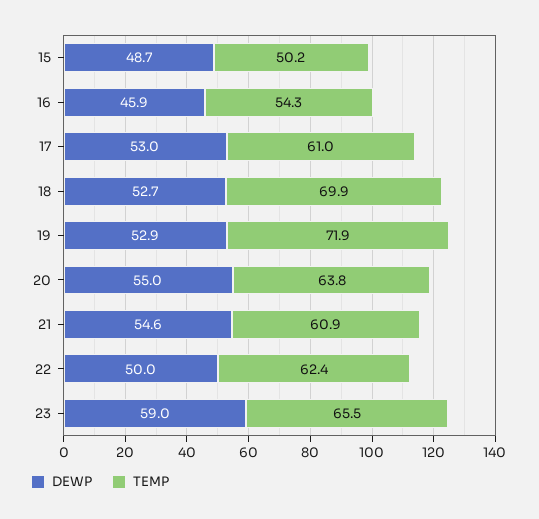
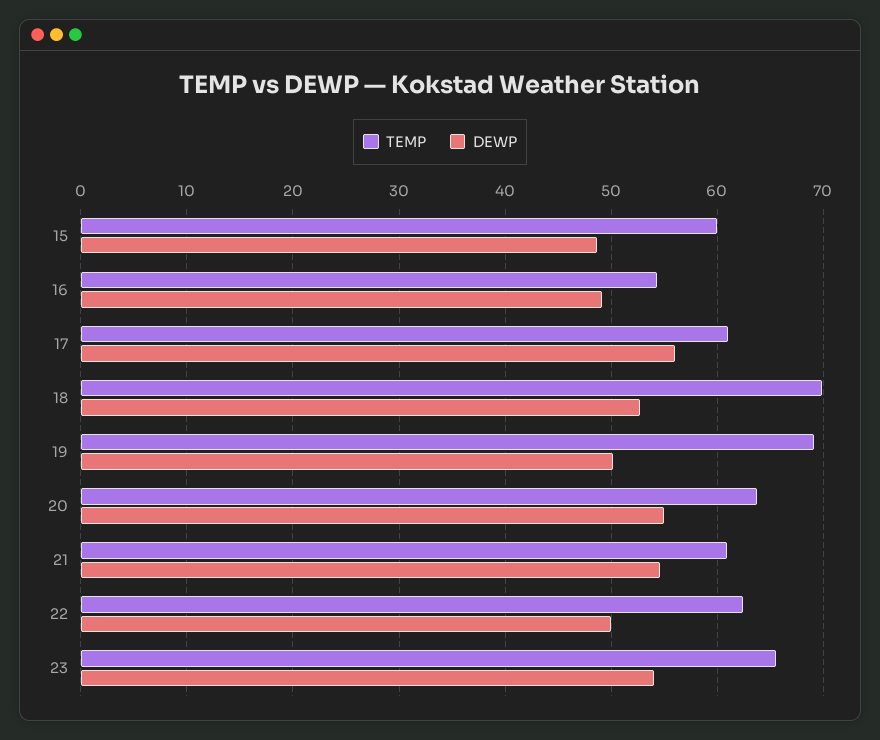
TEMP, 15: 50.2 -> 60
DEWP, 16: 45.9 -> 49
DEWP, 17: 53 -> 56
DEWP, 19: 52.9 -> 50
TEMP, 19: 71.9 -> 69
DEWP, 23: 59 -> 54

